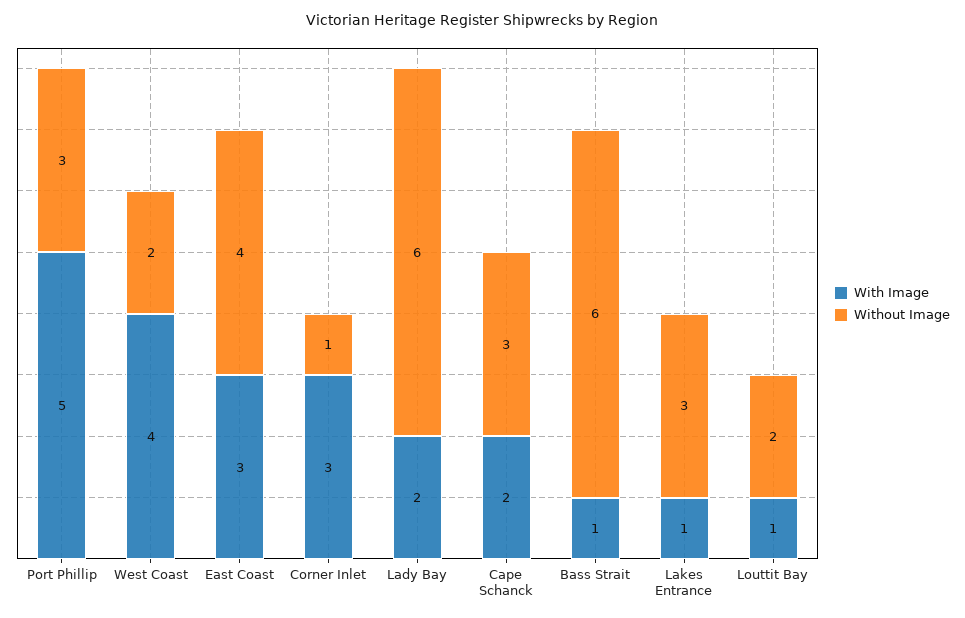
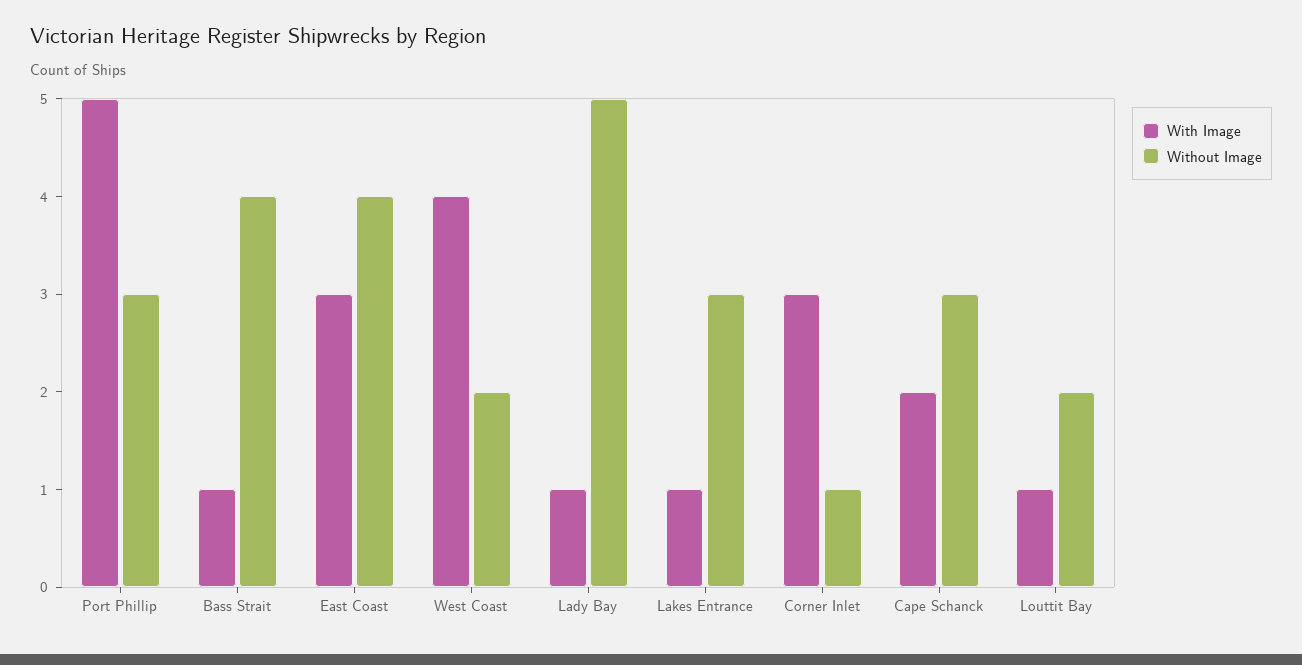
With Image, Lady Bay: 2 -> 1
Without Image, Lady Bay: 6 -> 5
Without Image, Bass Strait: 6 -> 4

